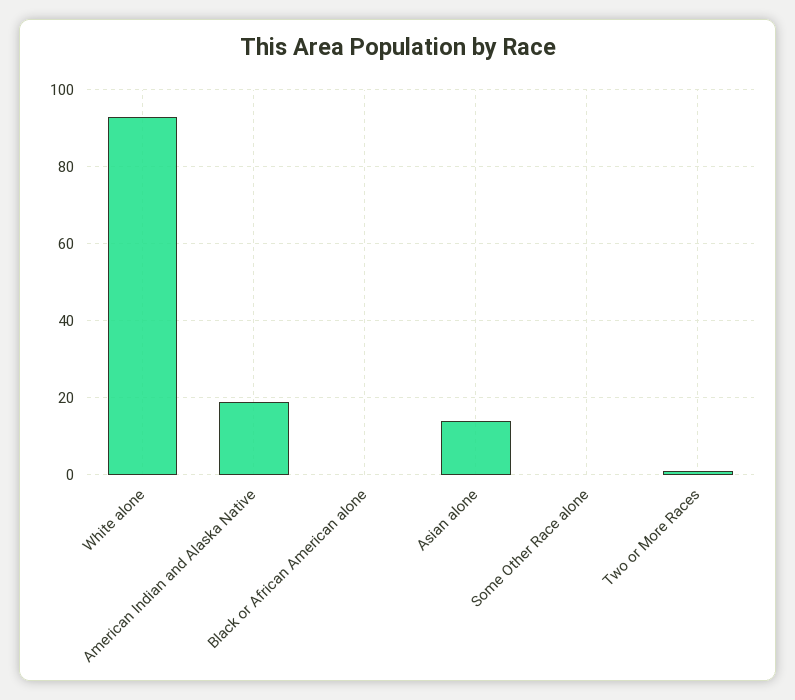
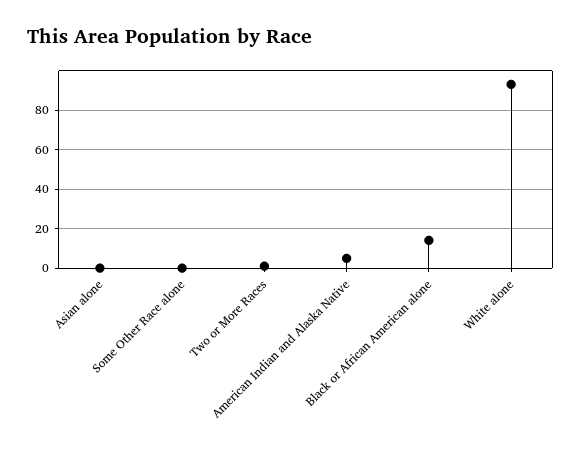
American Indian and Alaska Native: 20 -> 5
Black or African American alone: 0 -> 15
Asian alone: 15 -> 0

